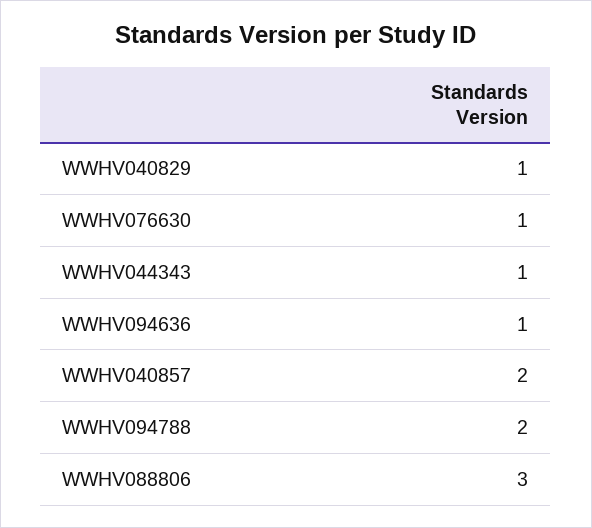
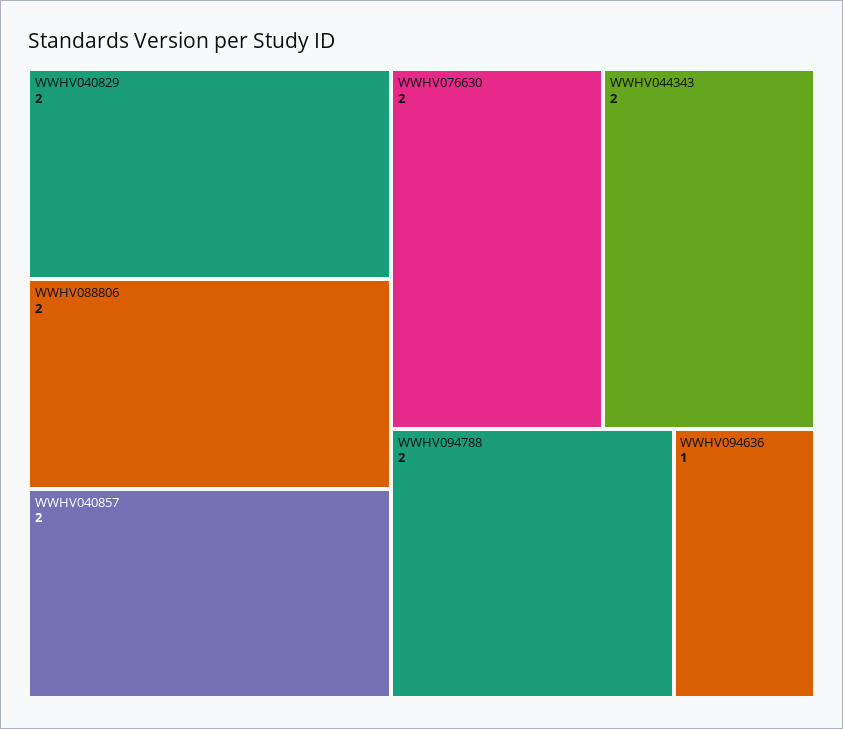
WWHV040829: 1 -> 2
WWHV076630: 1 -> 2
WWHV044343: 1 -> 2
WWHV088806: 3 -> 2

